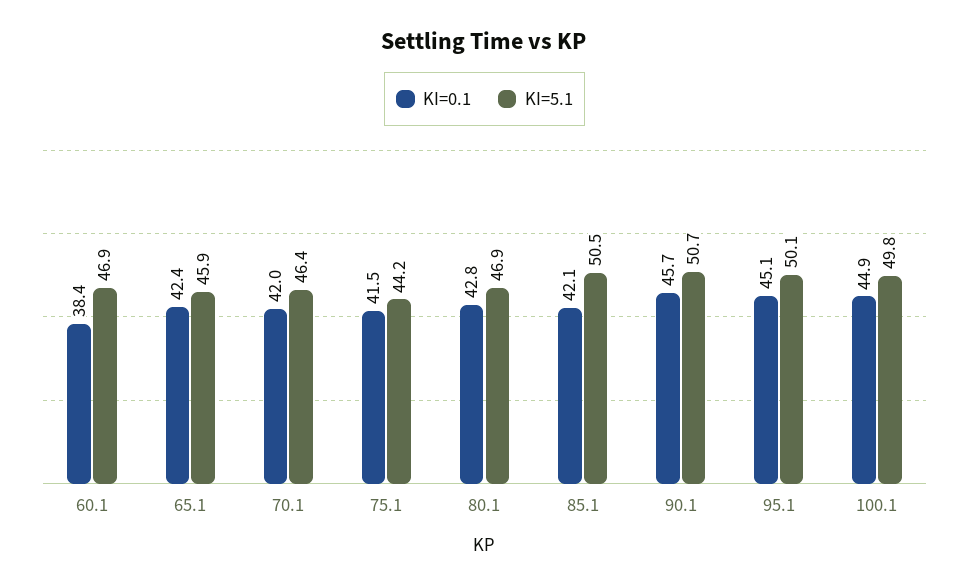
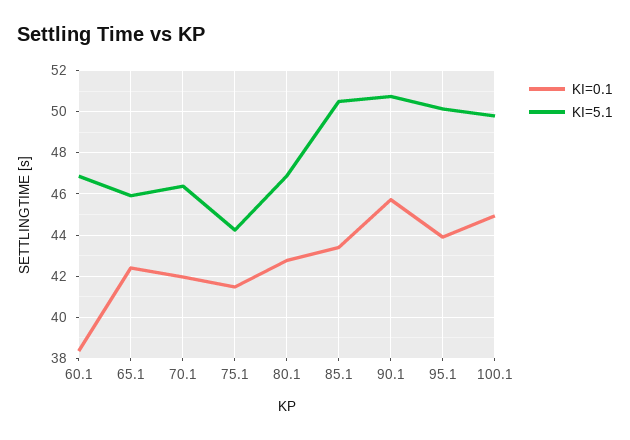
KI=0.1, 85.1: 42.1 -> 43.5
KI=0.1, 95.1: 45.1 -> 44

